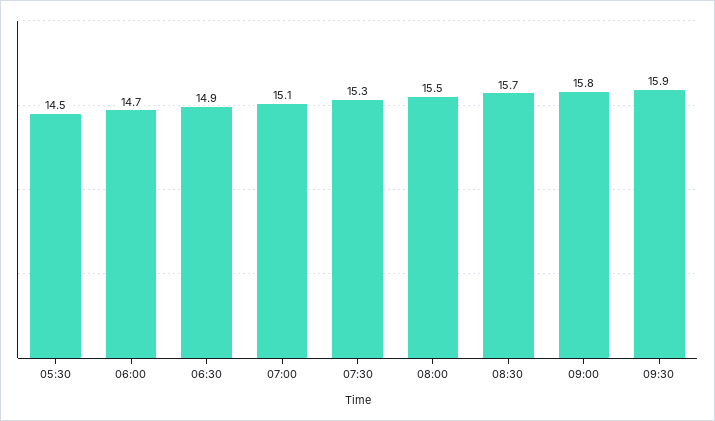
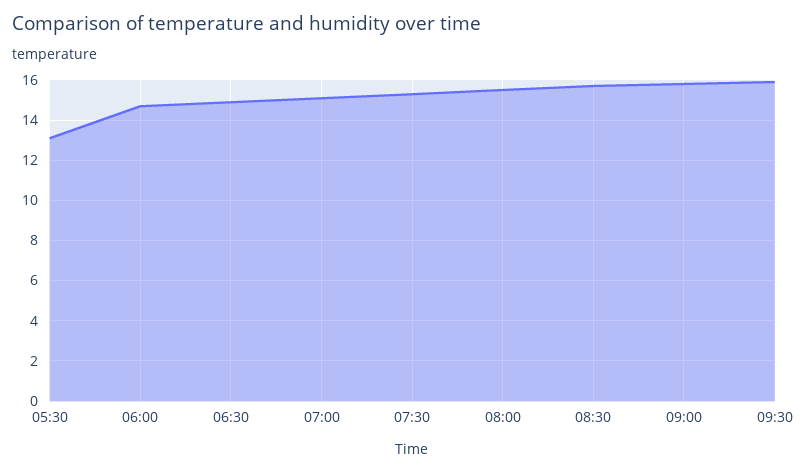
05:30: 14.5 -> 13

